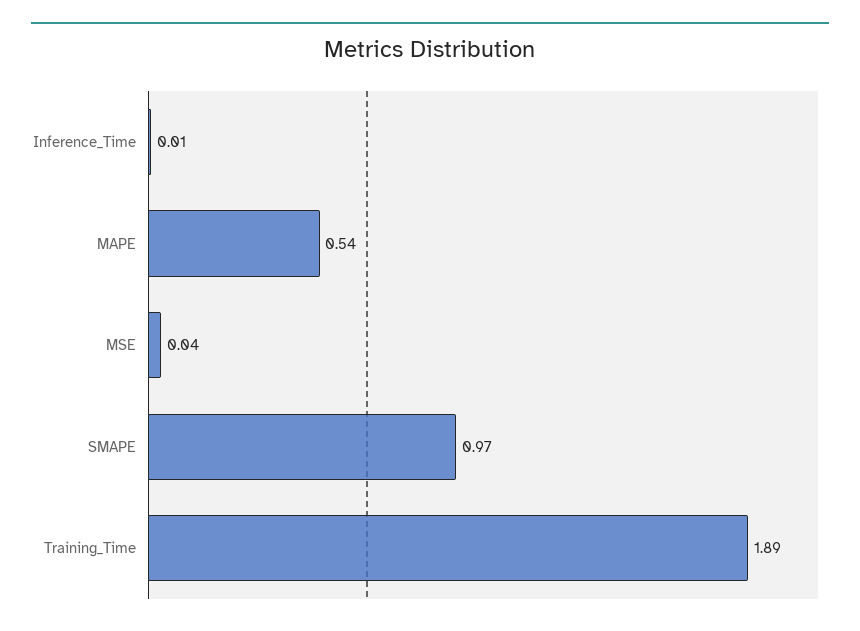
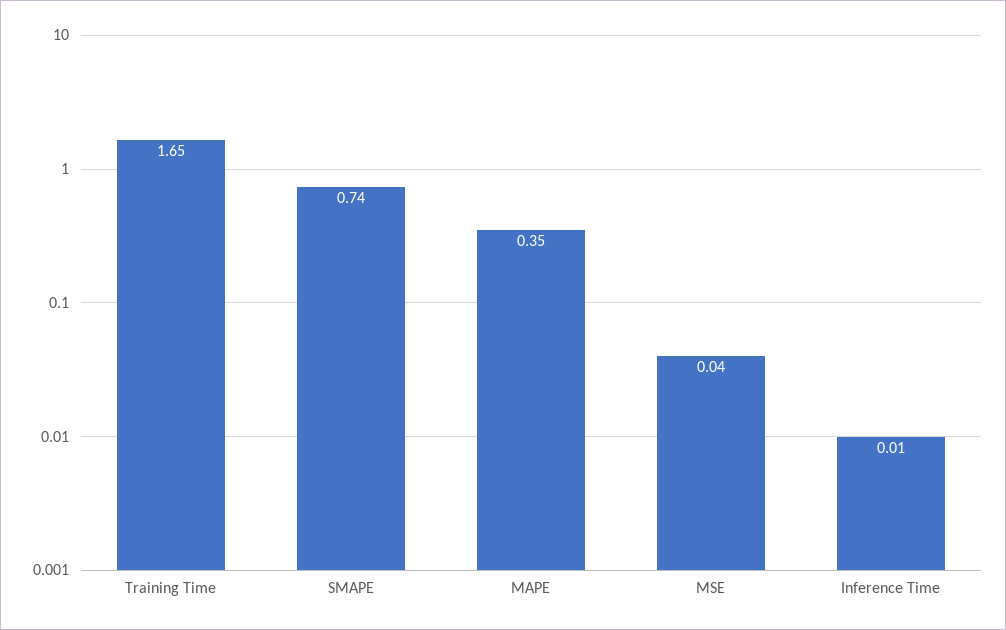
MAPE: 0.54 -> 0.35
SMAPE: 0.97 -> 0.74
Training_Time: 1.89 -> 1.65

